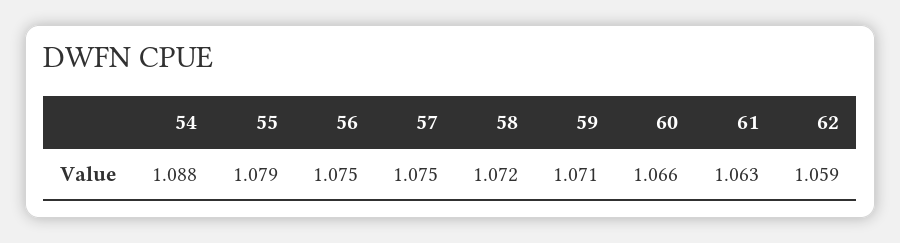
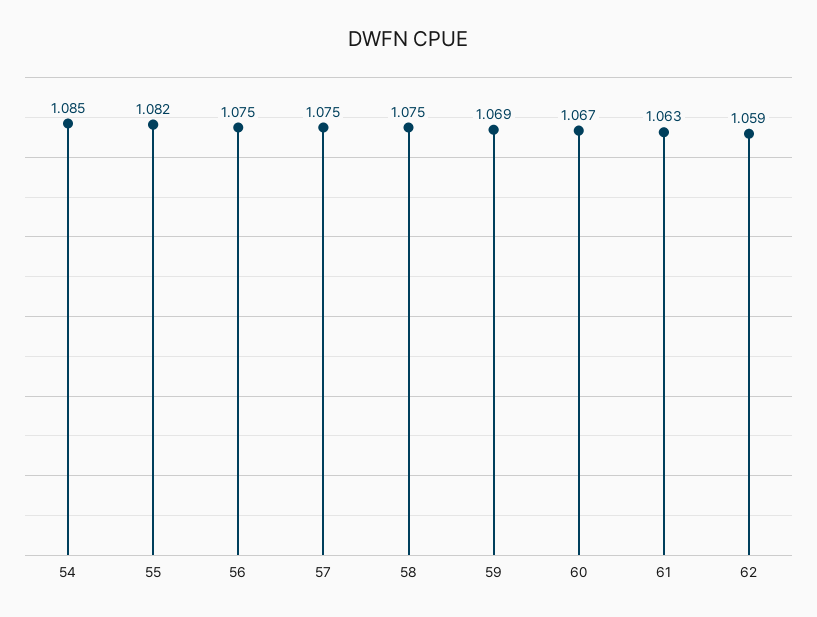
54: 1.088 -> 1.085
55: 1.079 -> 1.082
58: 1.072 -> 1.075
59: 1.071 -> 1.069
60: 1.066 -> 1.067

